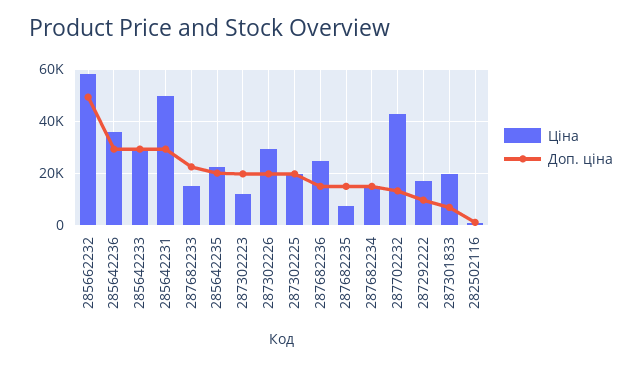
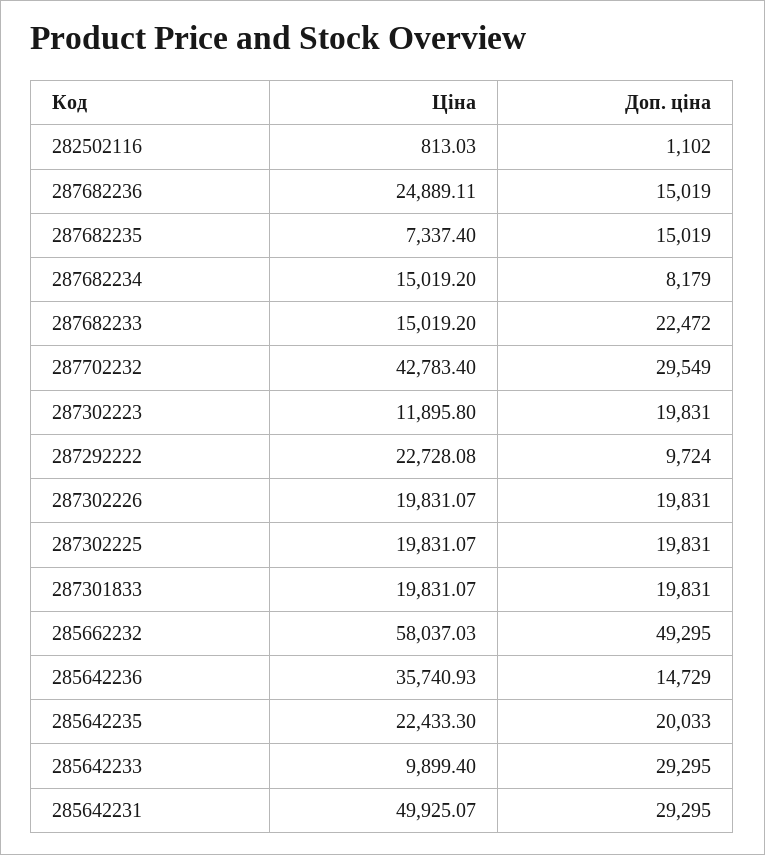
Доп. ціна, 285642236: 30000 -> 14729
Ціна, 285642233: 30000 -> 9899.4
Ціна, 287302226: 30000 -> 19831.07
Доп. ціна, 287682234: 15000 -> 8179
Доп. ціна, 287702232: 12500 -> 29549
Ціна, 287292222: 17500 -> 22728.08
Доп. ціна, 287301833: 7500 -> 19831

